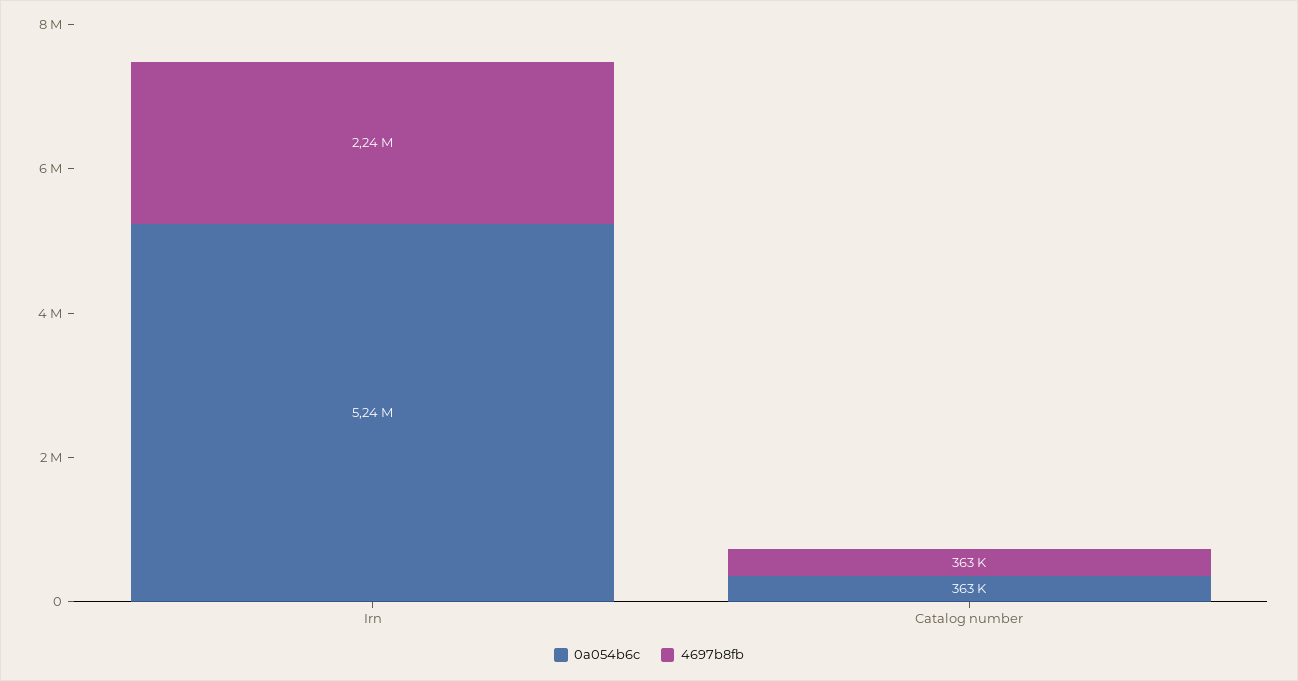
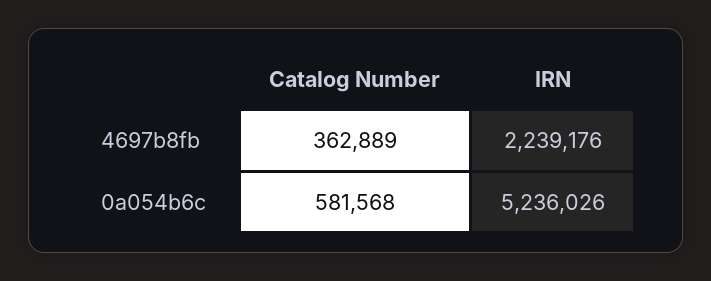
0a054b6c, Catalog number: 363000 -> 581568

